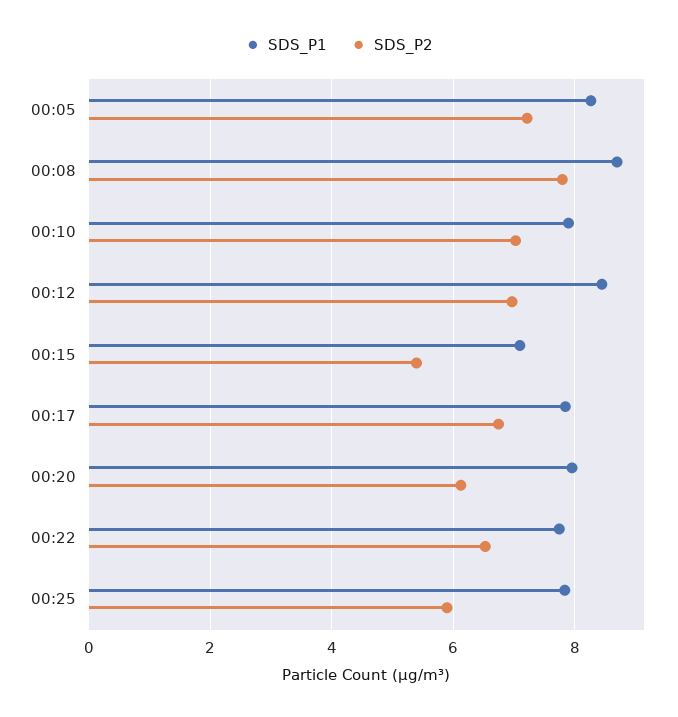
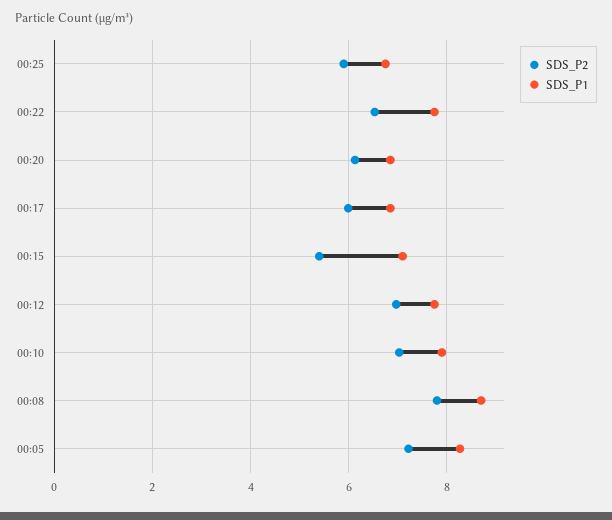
SDS_P1, 00:12: 8.4 -> 7.8
SDS_P1, 00:17: 7.8 -> 6.8
SDS_P2, 00:17: 6.8 -> 6
SDS_P1, 00:20: 8 -> 6.8
SDS_P1, 00:25: 7.8 -> 6.8

